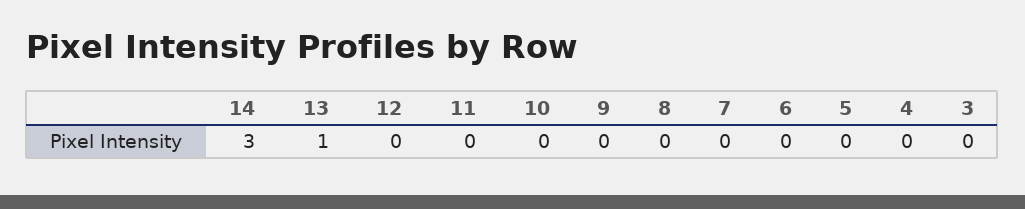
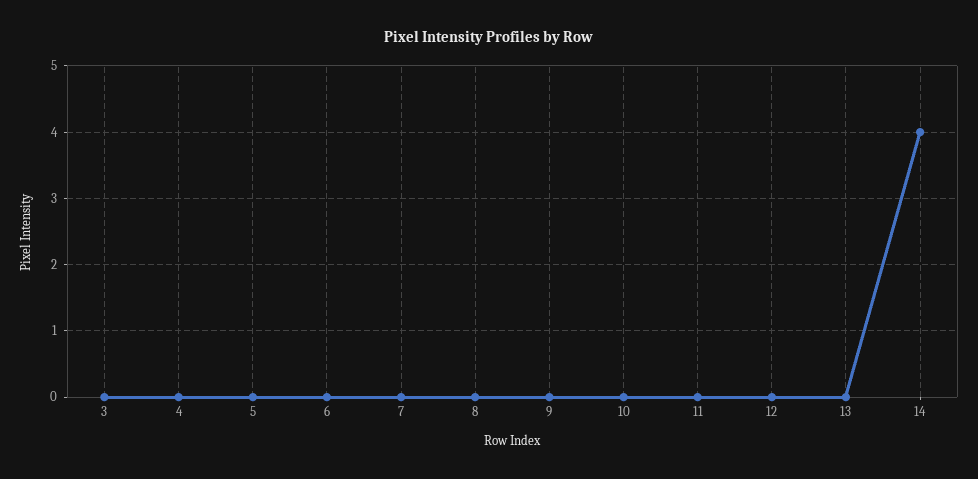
14: 3 -> 4
13: 1 -> 0

